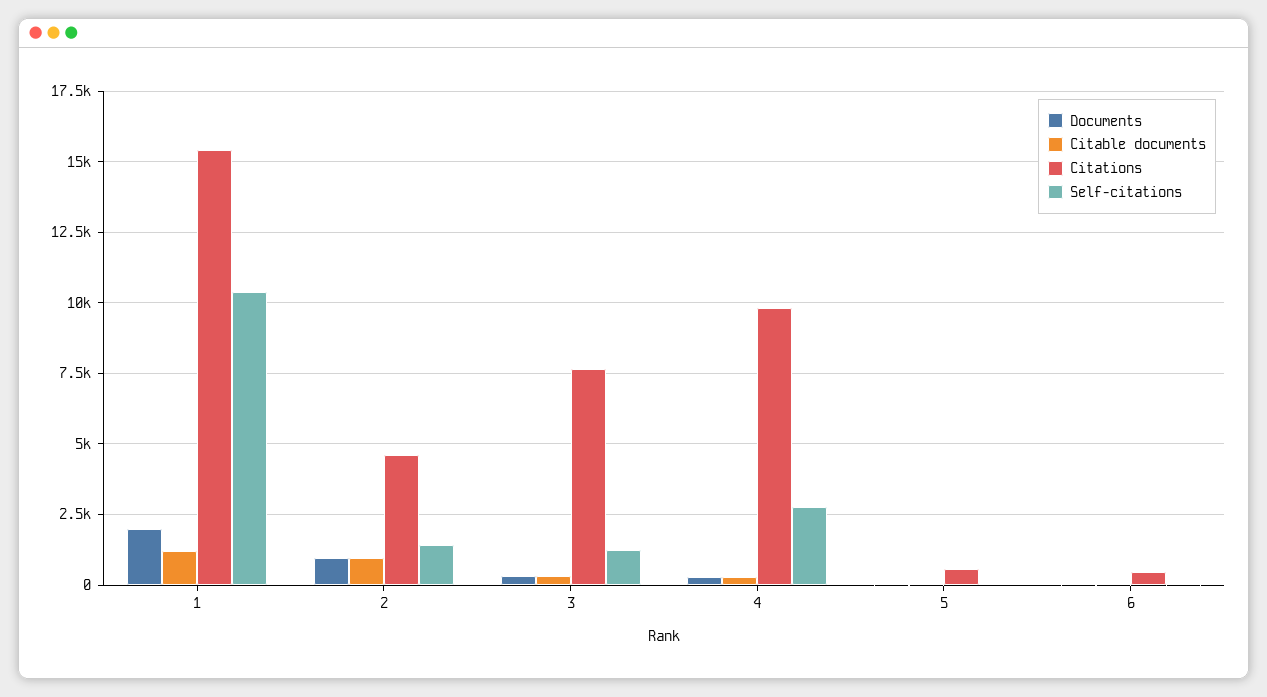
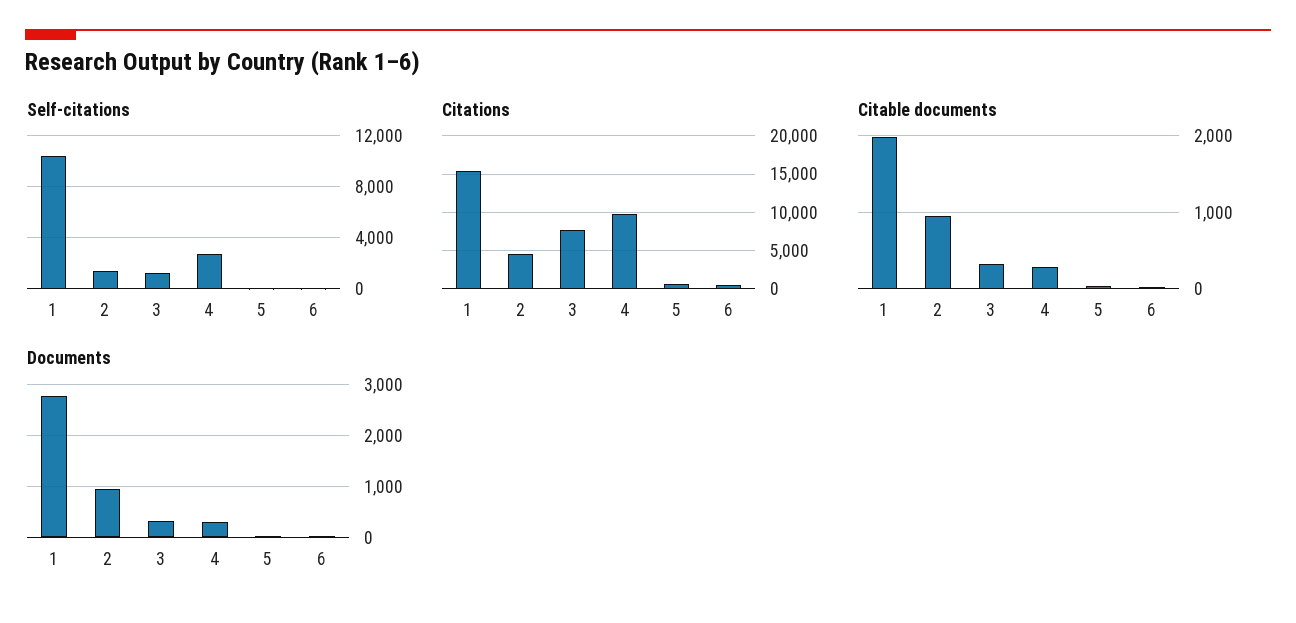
Documents, 1: 2000 -> 2800
Citable documents, 1: 1250 -> 2000

